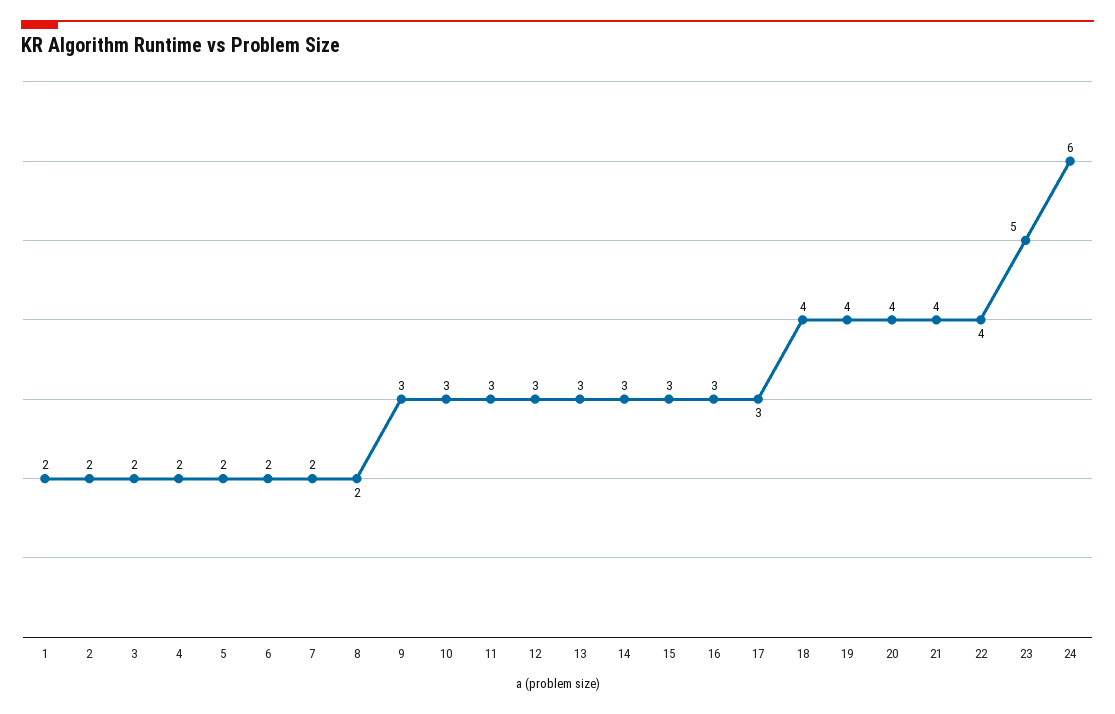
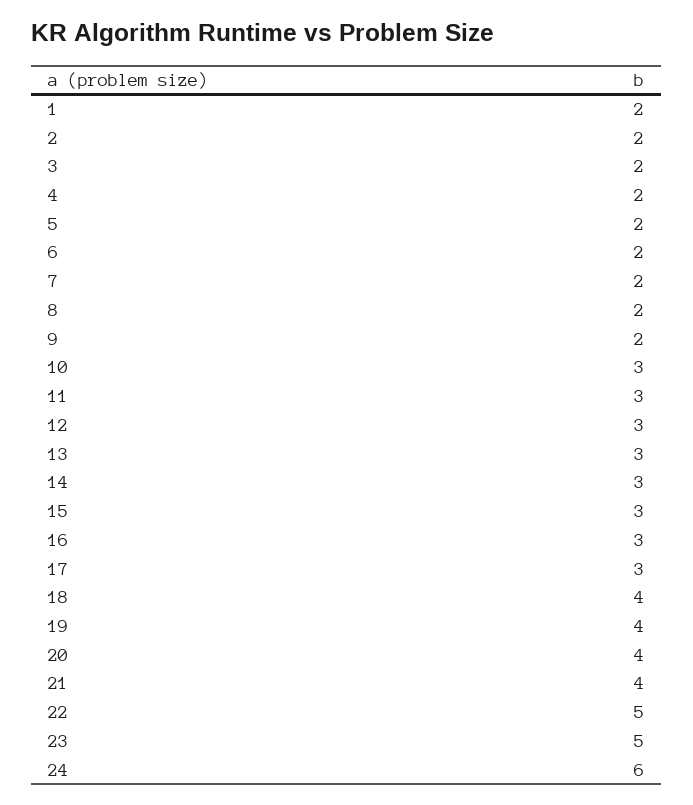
9: 3 -> 2
22: 4 -> 5

